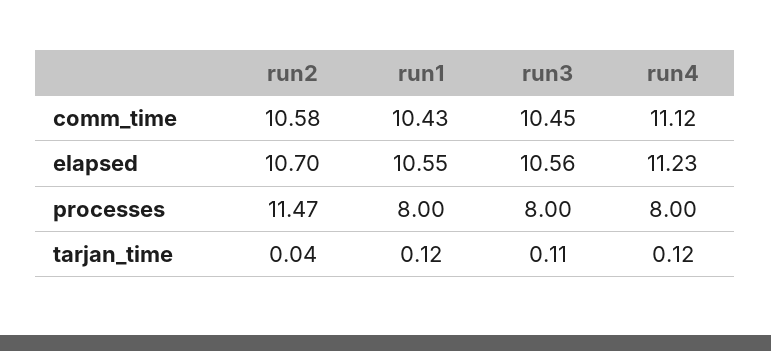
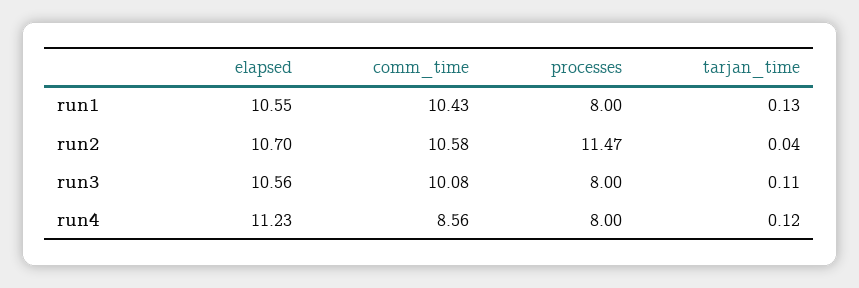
run3, comm_time: 10.45 -> 10.08
run4, comm_time: 11.12 -> 8.56
run1, tarjan_time: 0.12 -> 0.13

